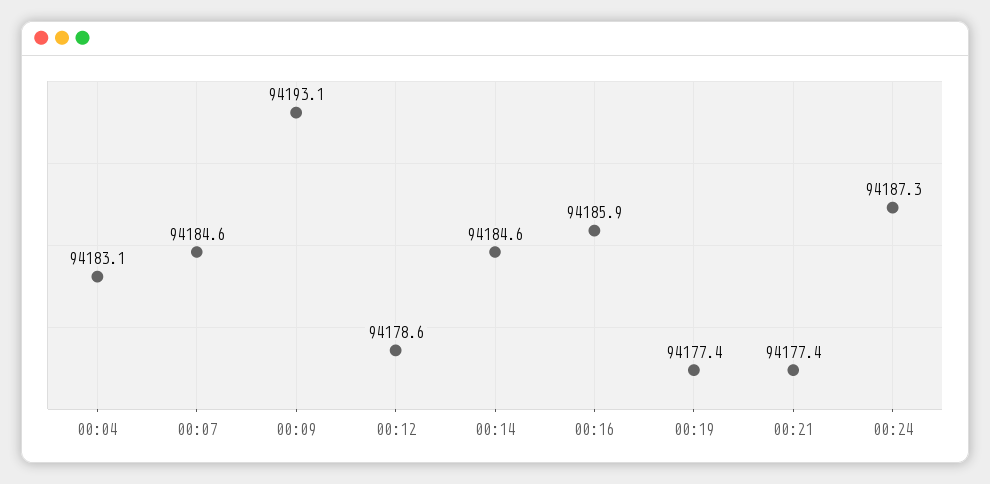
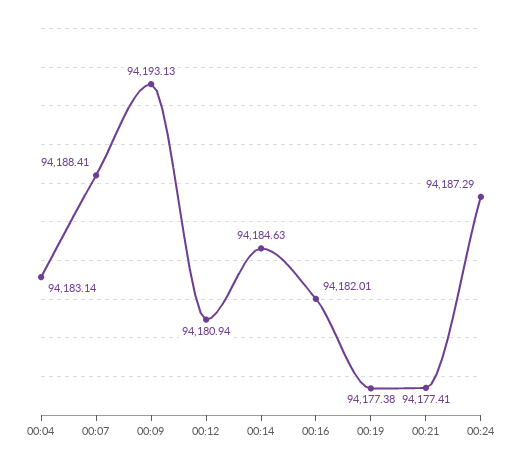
00:07: 94184.6 -> 94188.41
00:12: 94178.6 -> 94180.94
00:16: 94185.9 -> 94182.01

